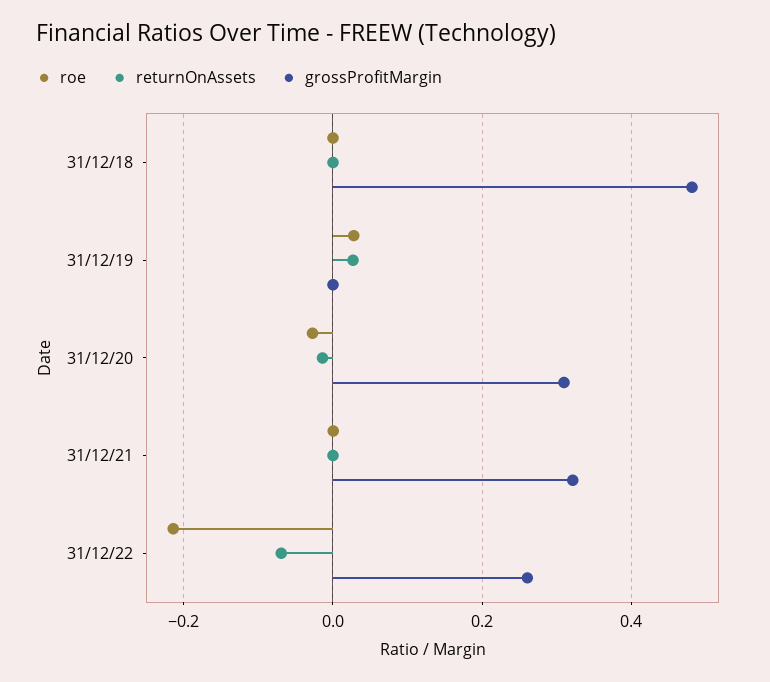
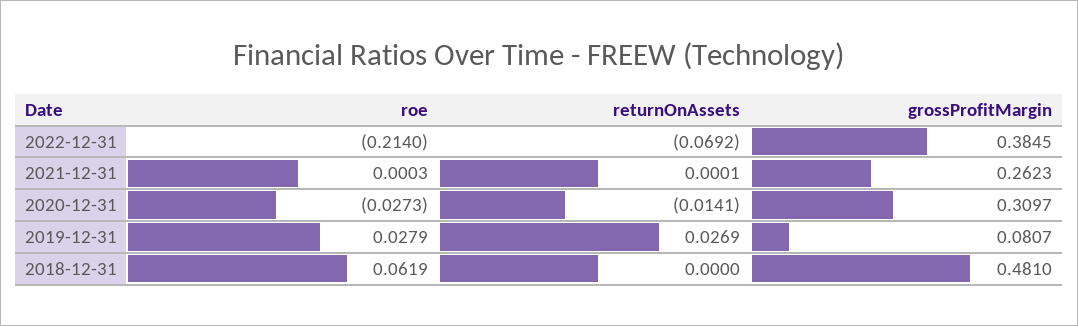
roe, 31/12/18: 0 -> 0.0619
grossProfitMargin, 31/12/19: 0 -> 0.0807
grossProfitMargin, 31/12/21: 0.32 -> 0.2623
grossProfitMargin, 31/12/22: 0.26 -> 0.3845

